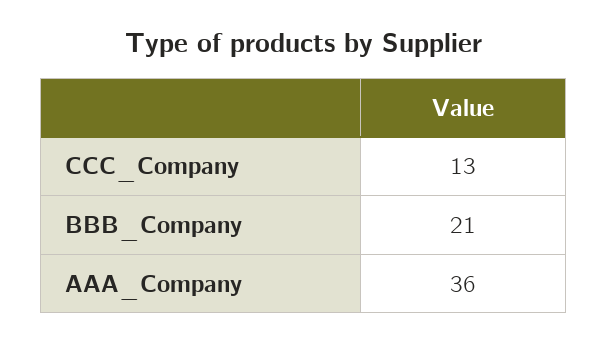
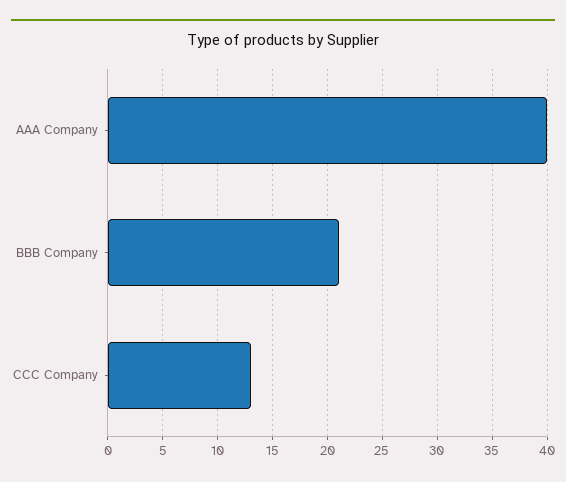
AAA_Company: 36 -> 40

